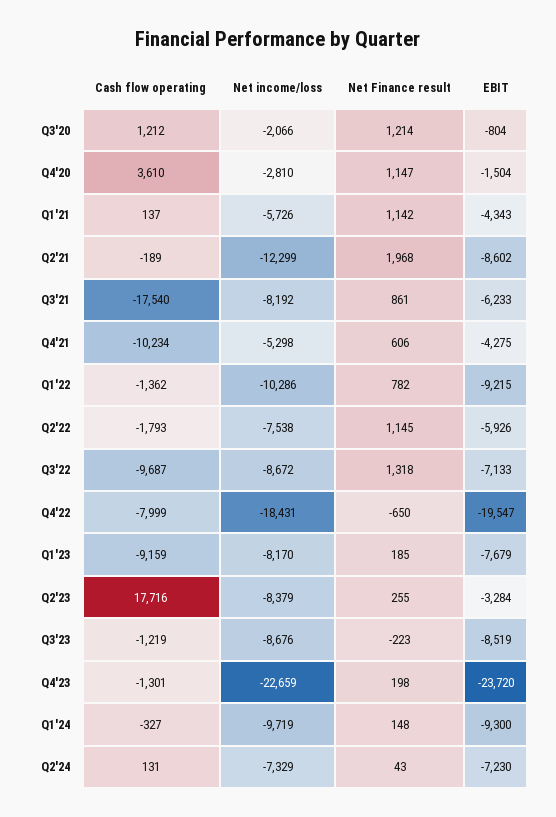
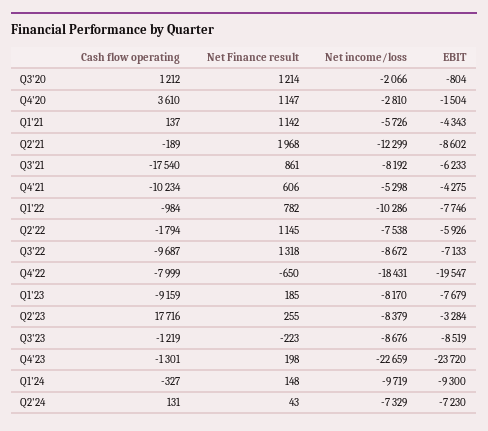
Cash flow operating, Q1'22: -1362 -> -984
EBIT, Q1'22: -9215 -> -7746
Cash flow operating, Q2'22: -1793 -> -1794

